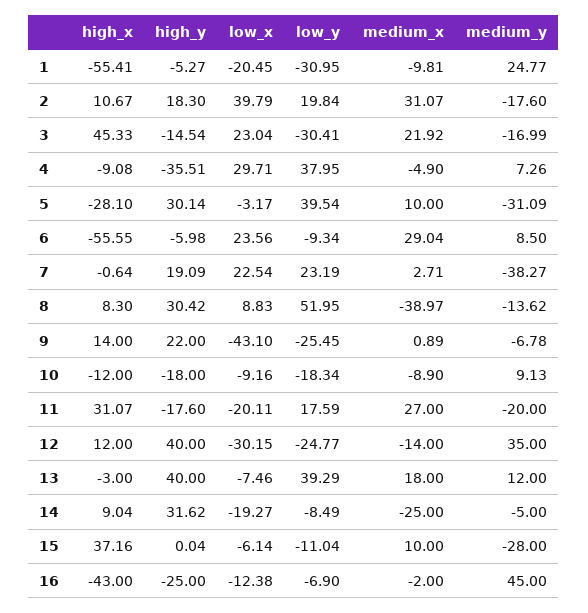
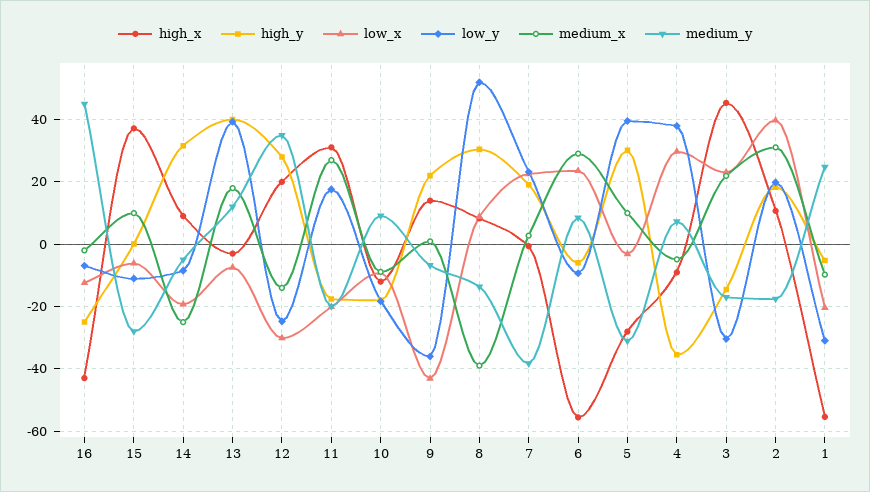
low_y, 9: -25.45 -> -36
high_x, 12: 12 -> 20
high_y, 12: 40 -> 28

